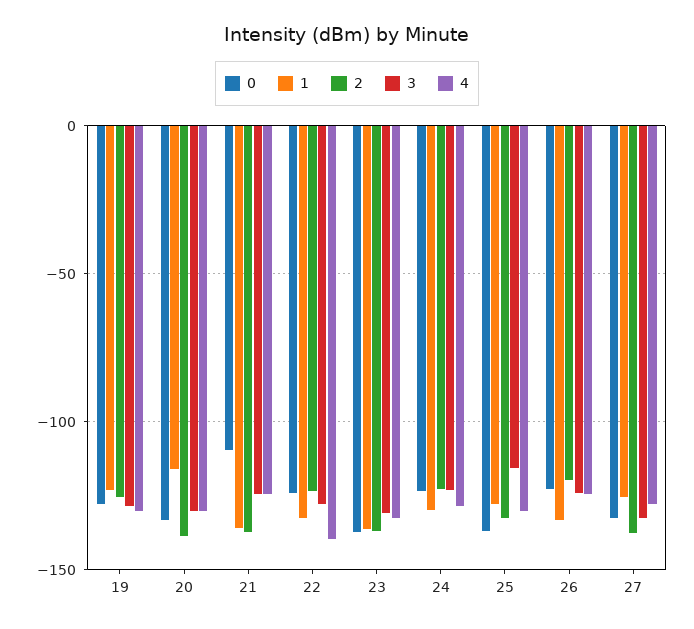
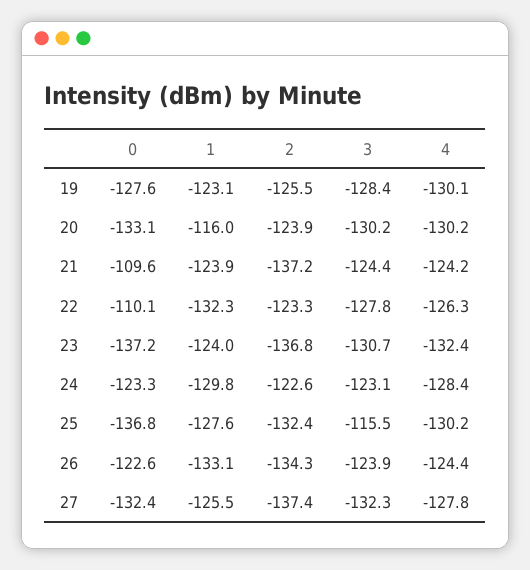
2, 20: -140 -> -123.9
1, 21: -135 -> -123.9
0, 22: -125 -> -110.1
4, 22: -140 -> -126.3
1, 23: -135 -> -124
2, 26: -120 -> -134.3

